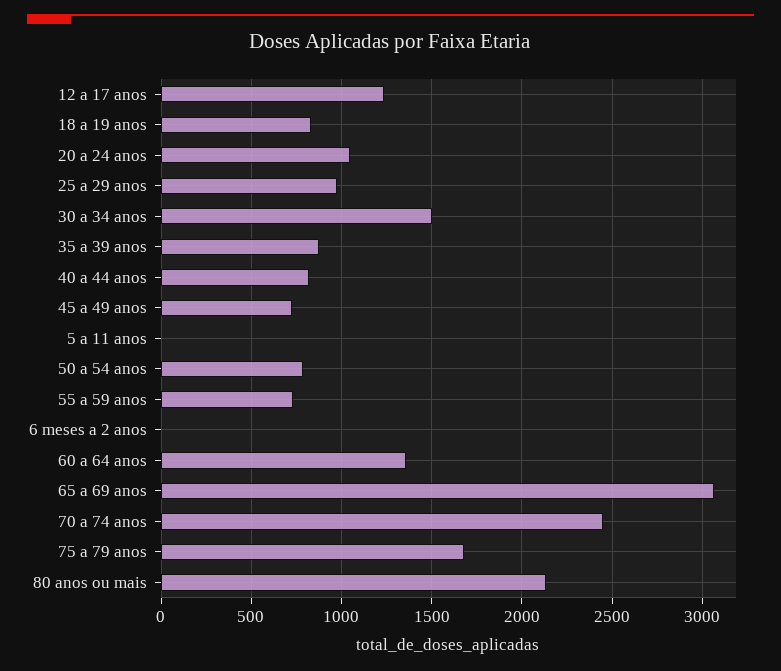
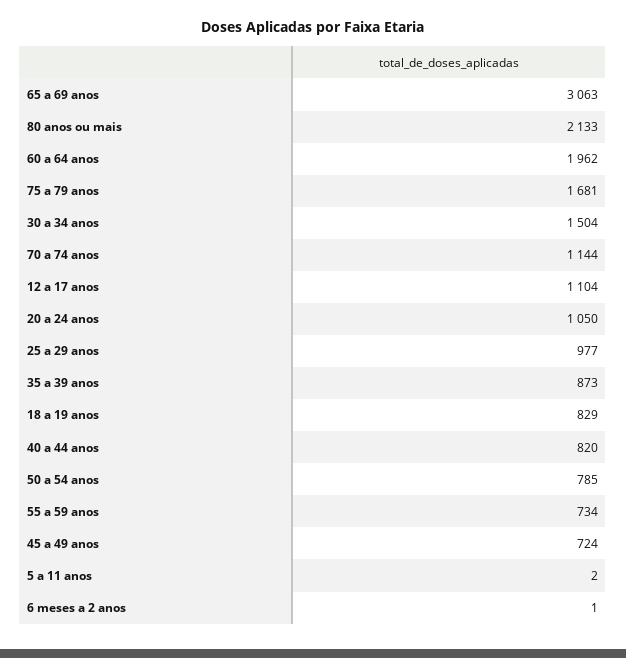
12 a 17 anos: 1250 -> 1104
60 a 64 anos: 1350 -> 1962
70 a 74 anos: 2450 -> 1144

